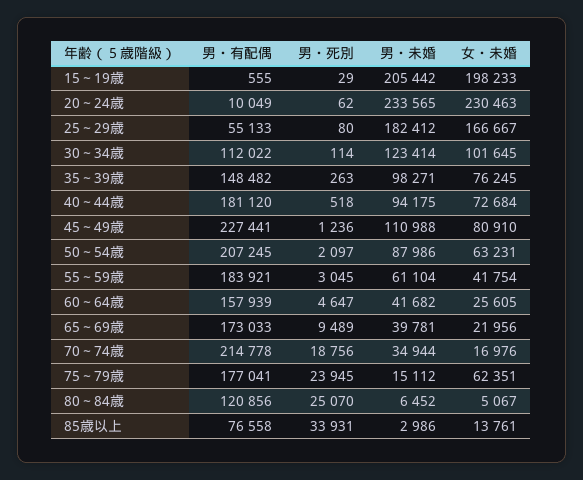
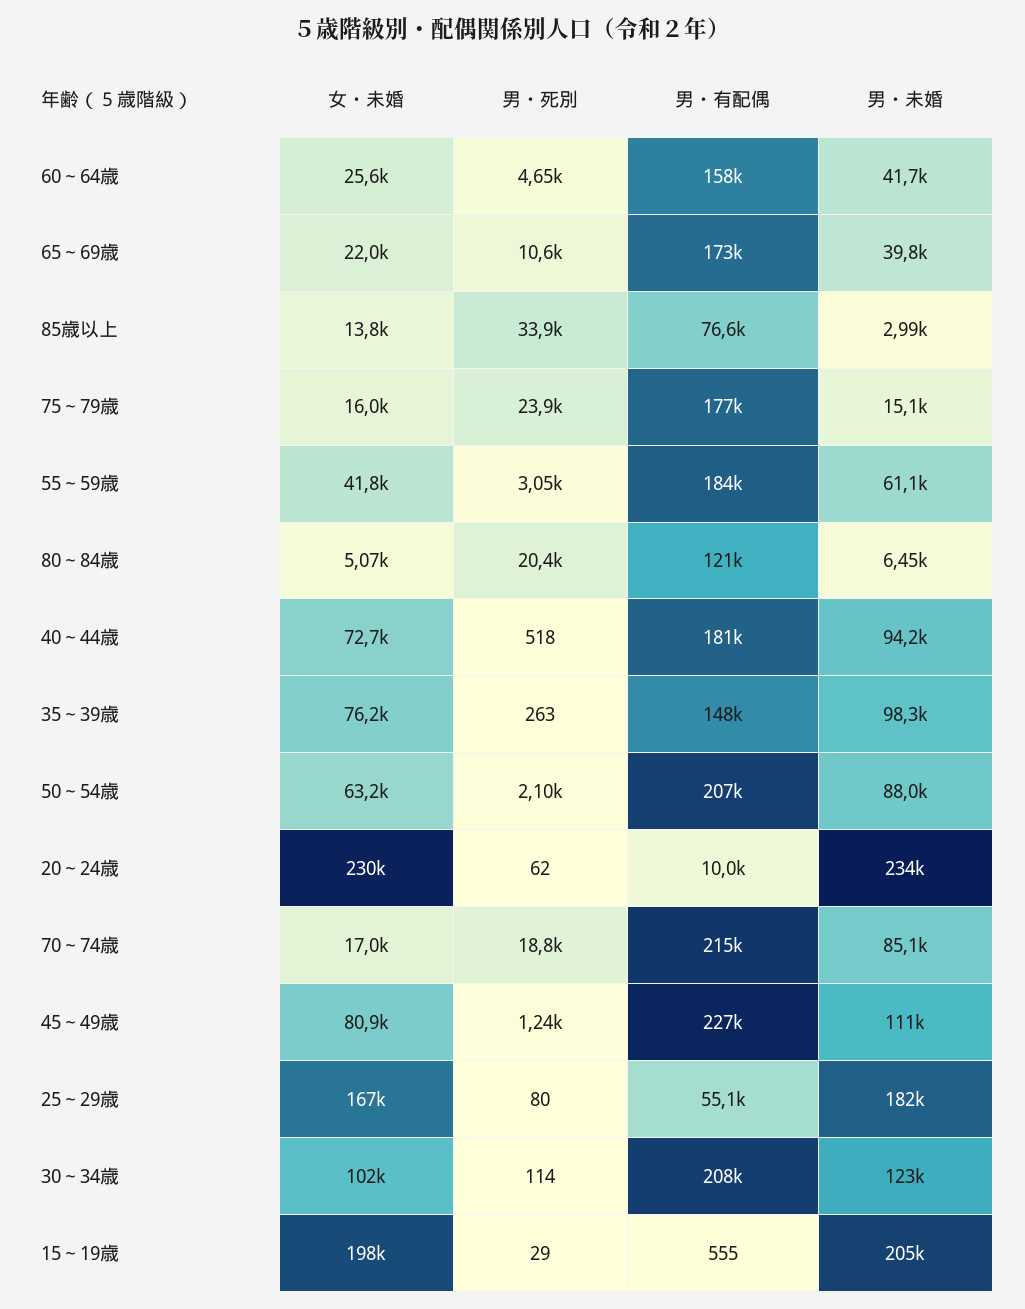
男・有配偶, 30～34歳: 112022 -> 208000
男・死別, 65～69歳: 9489 -> 10600
男・未婚, 70～74歳: 34944 -> 85100
女・未婚, 75～79歳: 62351 -> 16000
男・死別, 80～84歳: 25070 -> 20400

